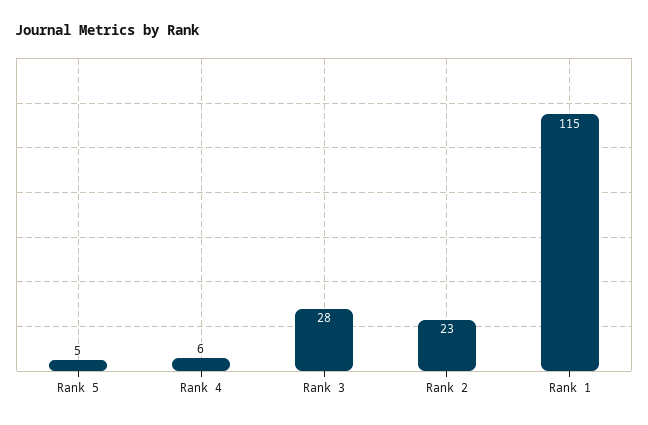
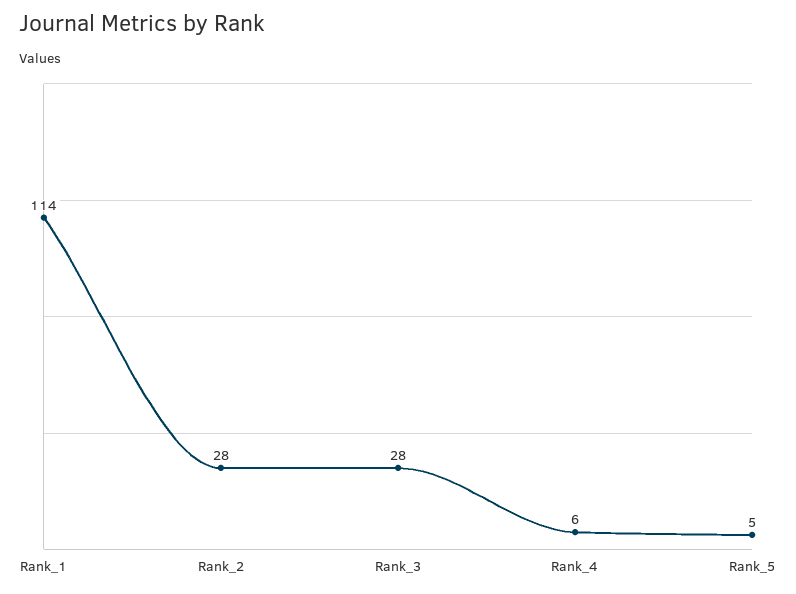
Rank 2: 23 -> 28
Rank 1: 115 -> 114

